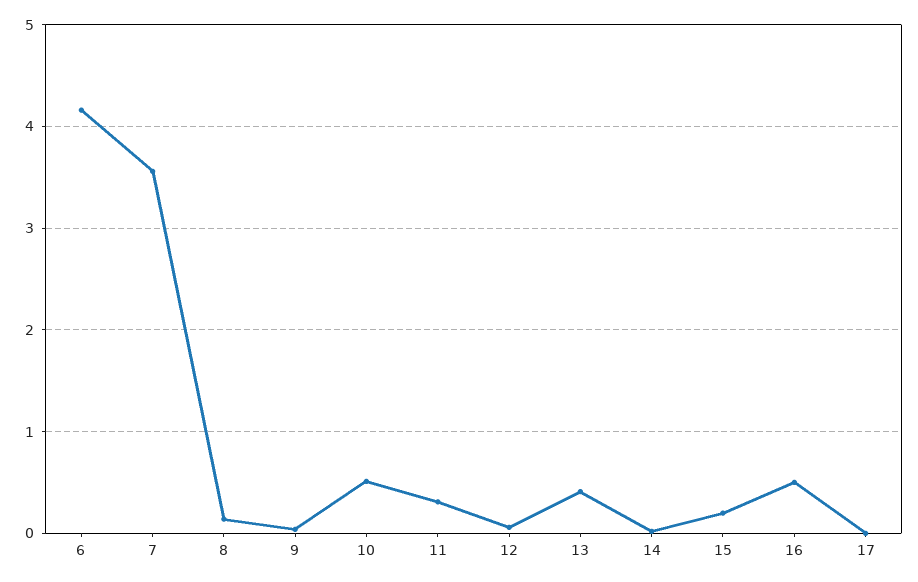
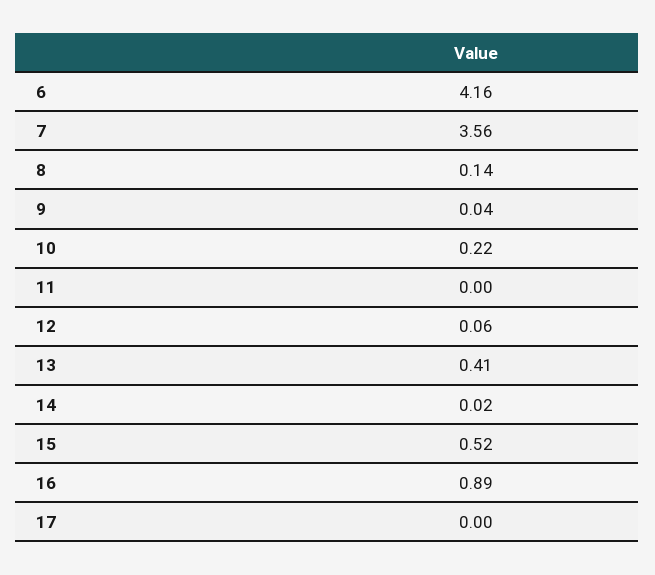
10: 0.5 -> 0.22
11: 0.3 -> 0
15: 0.2 -> 0.52
16: 0.5 -> 0.89

